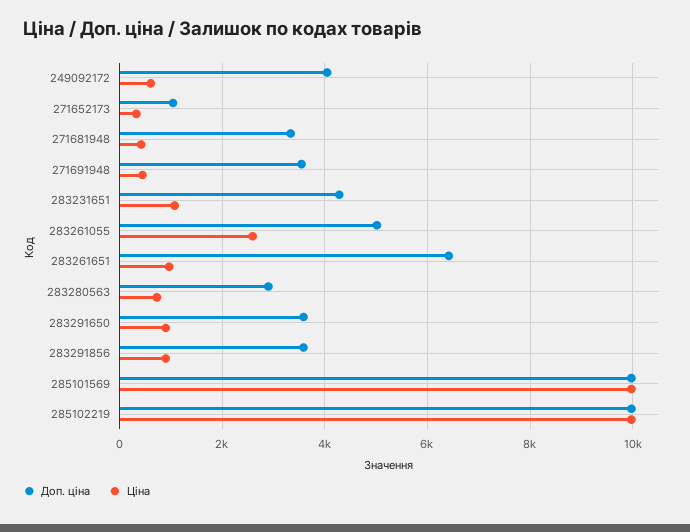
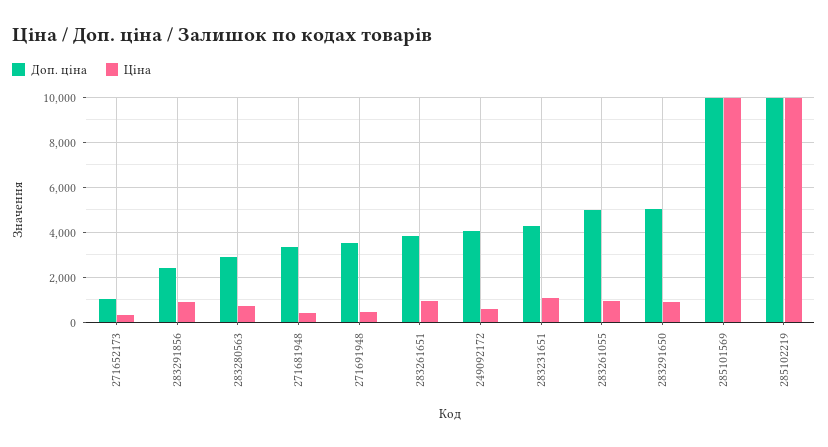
Ціна, 283261055: 2600 -> 1000
Доп. ціна, 283261651: 6400 -> 4000
Доп. ціна, 283291650: 3600 -> 5000
Доп. ціна, 283291856: 3600 -> 2500

